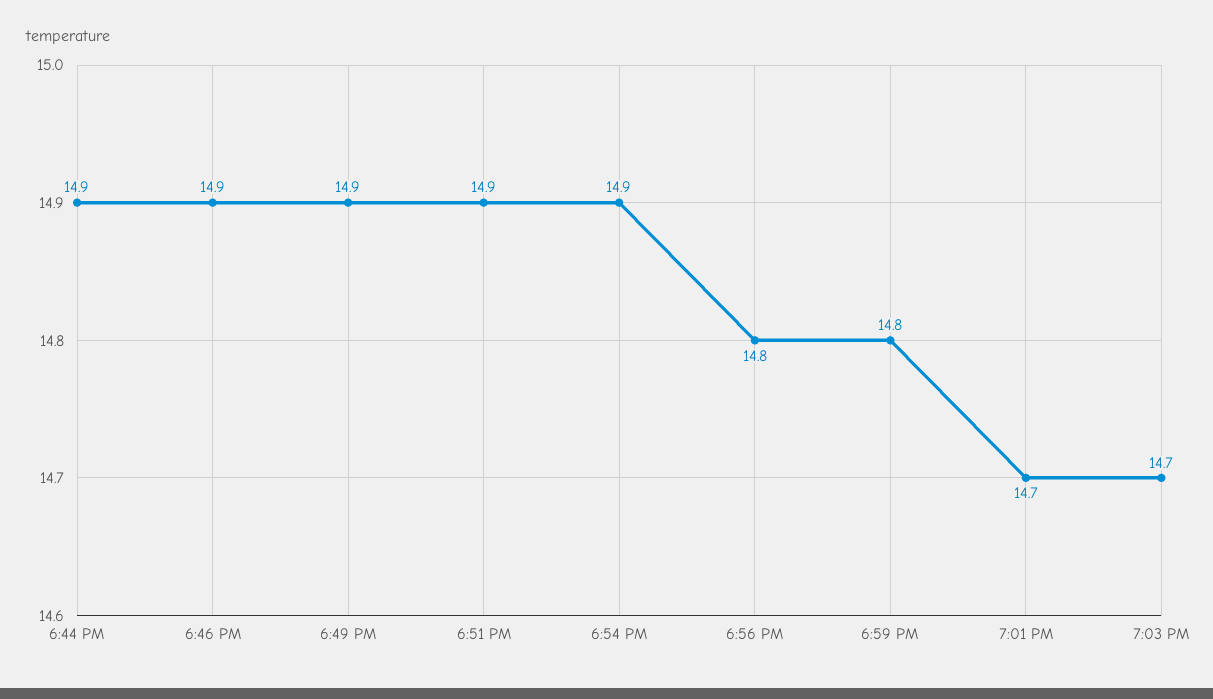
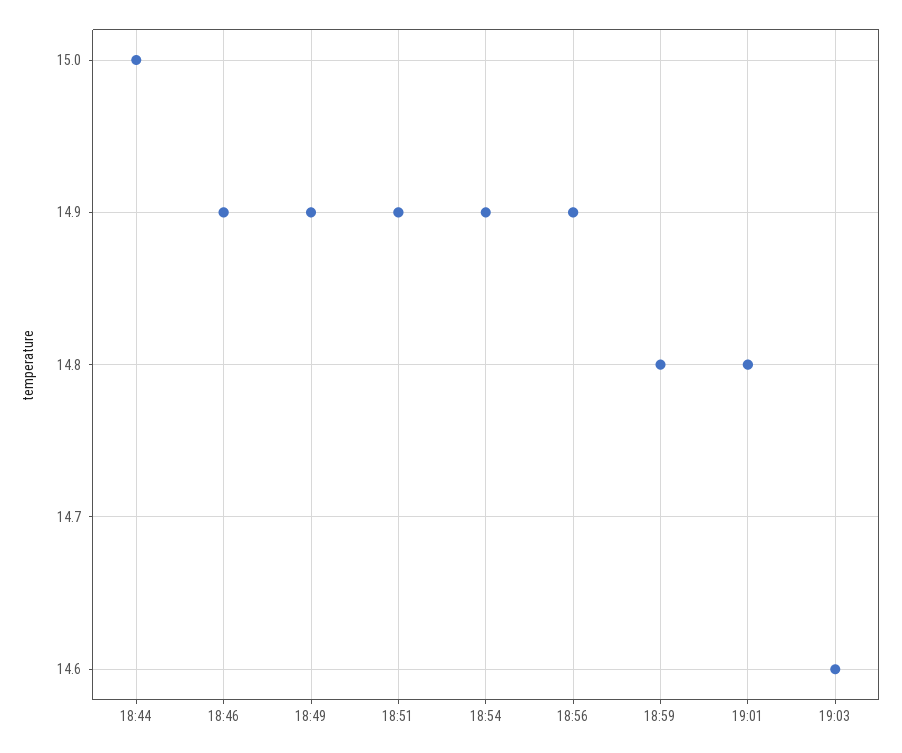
6:44 PM: 14.9 -> 15
6:56 PM: 14.8 -> 14.9
7:01 PM: 14.7 -> 14.8
7:03 PM: 14.7 -> 14.6

